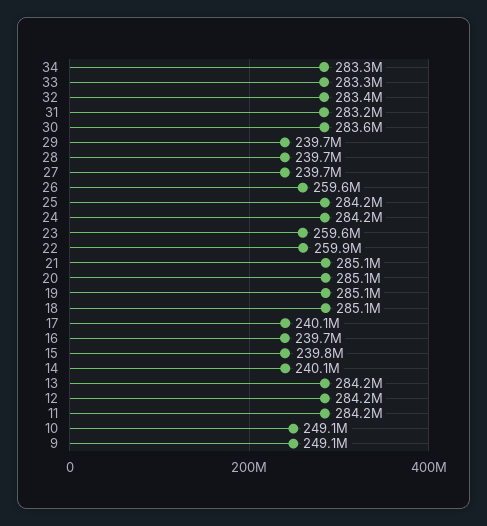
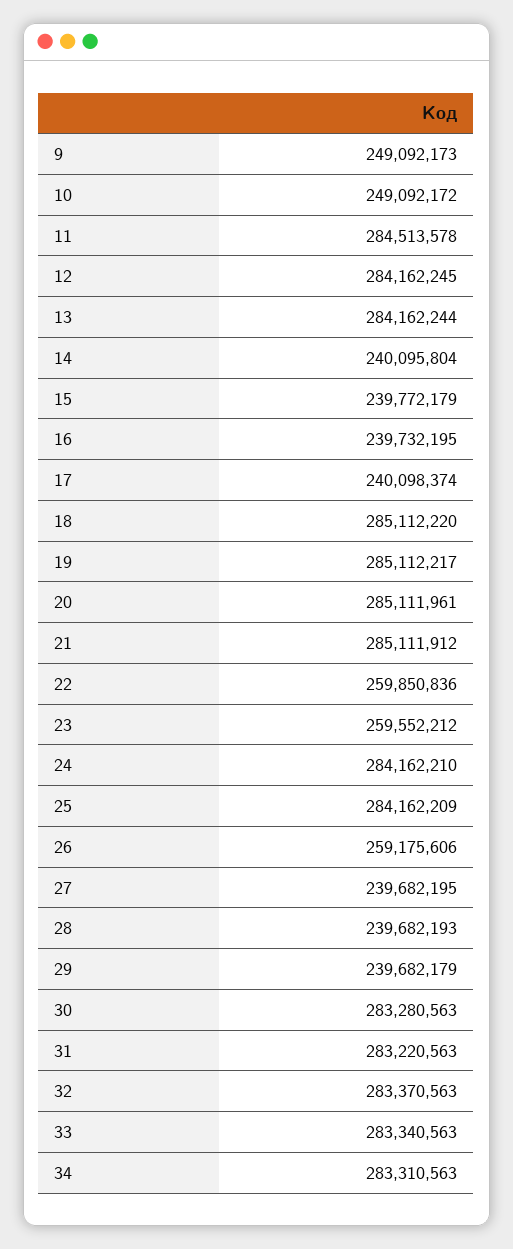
30: 283600000 -> 283280563
26: 259600000 -> 259175606
11: 284200000 -> 284513578

